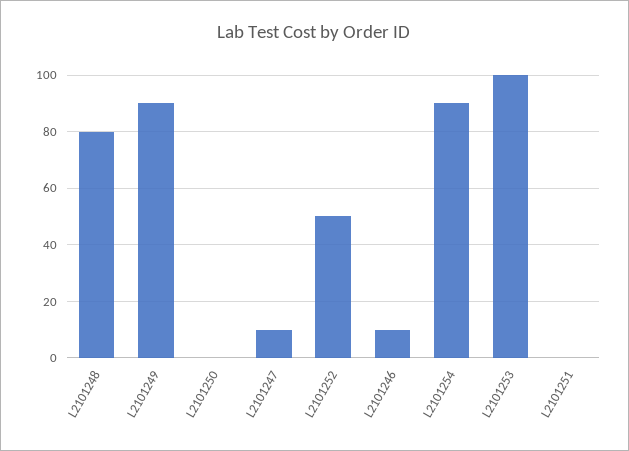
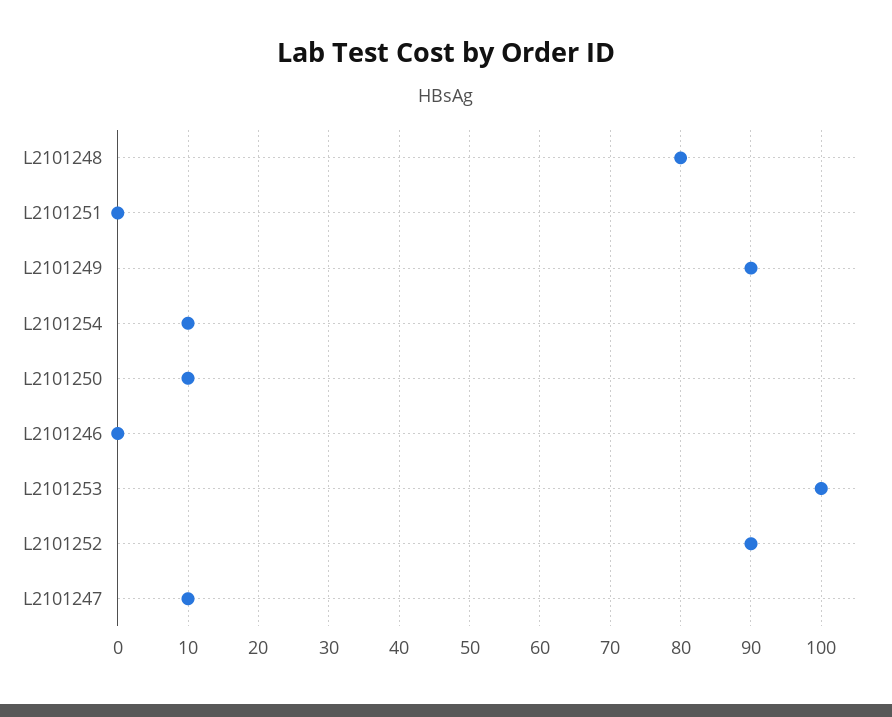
L2101250: 0 -> 10
L2101252: 50 -> 90
L2101246: 10 -> 0
L2101254: 90 -> 10

